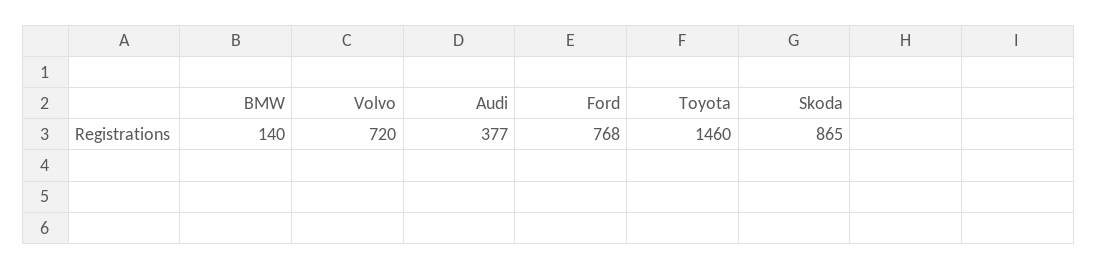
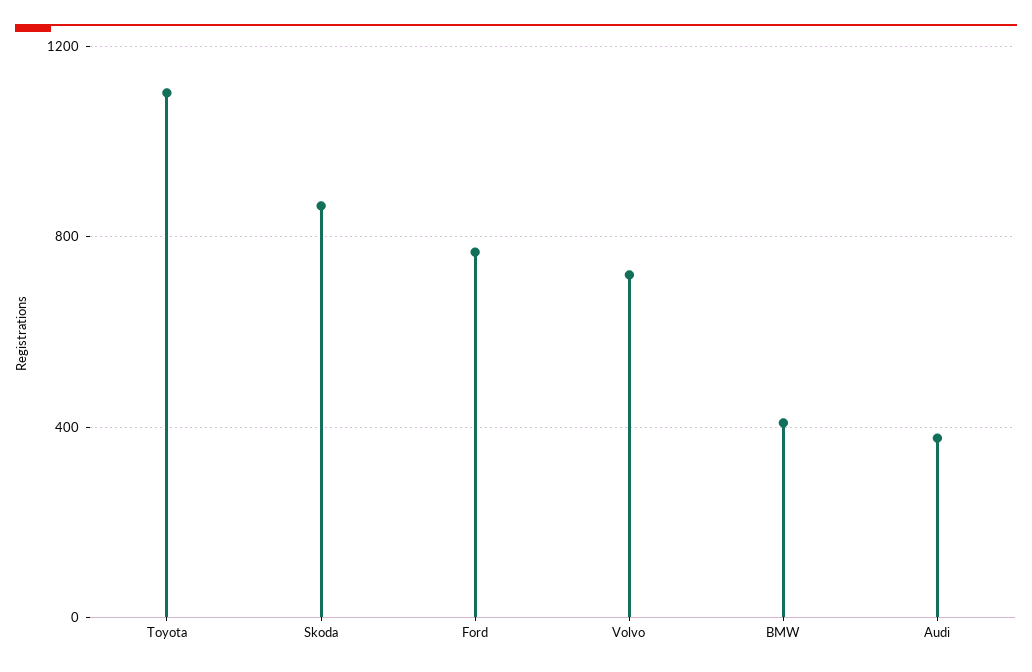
BMW: 140 -> 400
Toyota: 1460 -> 1100

